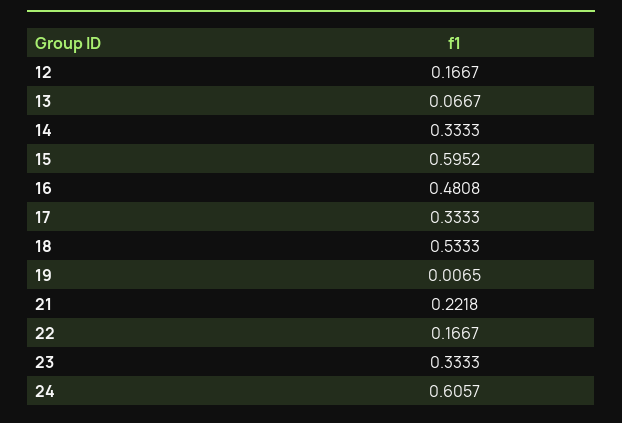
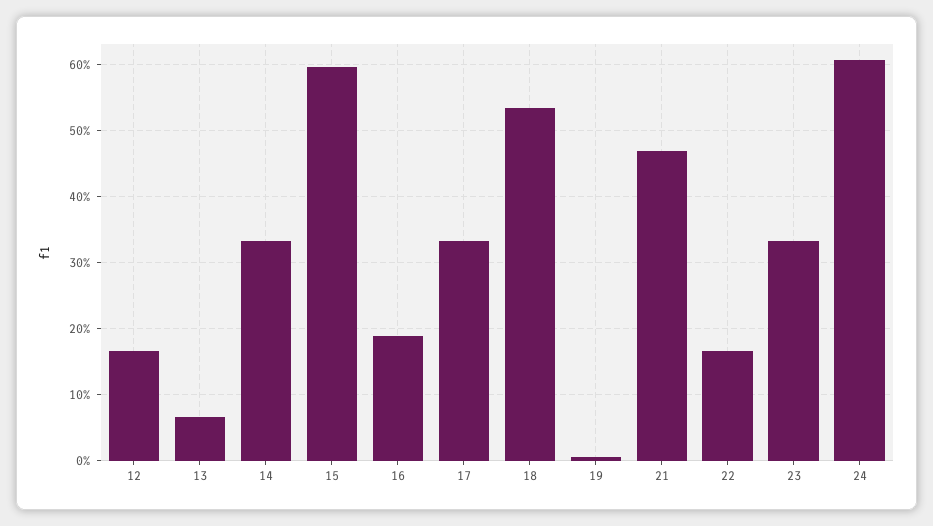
16: 0.4808 -> 0.19
21: 0.2218 -> 0.47

